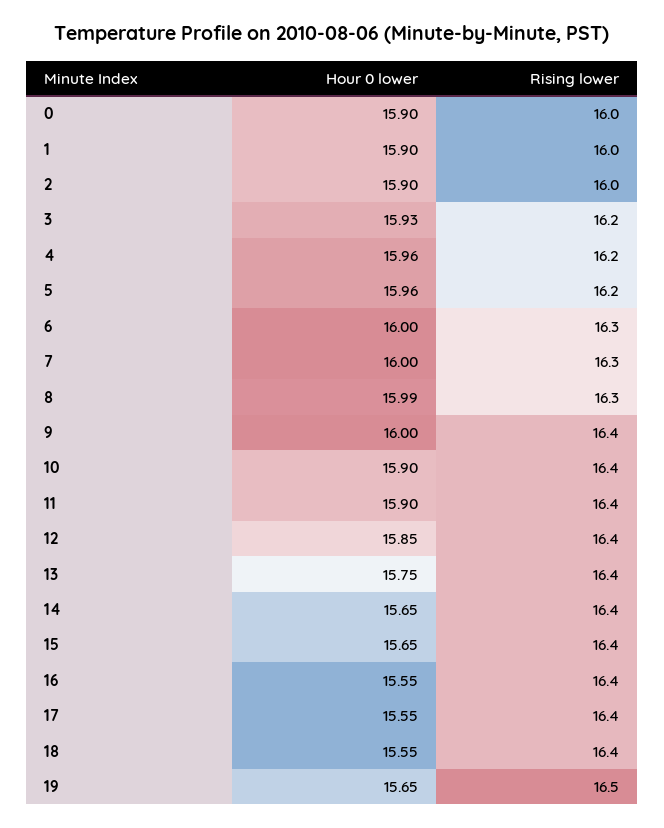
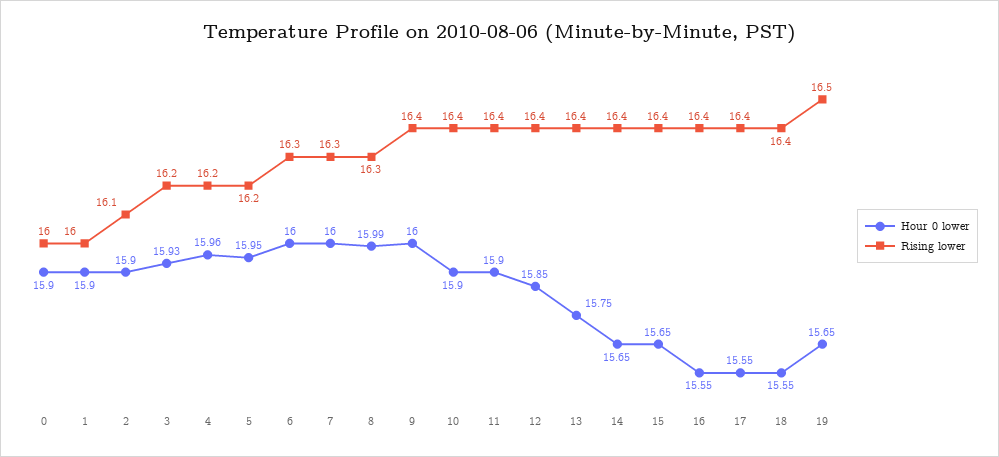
Rising lower, 2: 16 -> 16.1
Hour 0 lower, 5: 15.96 -> 15.95

